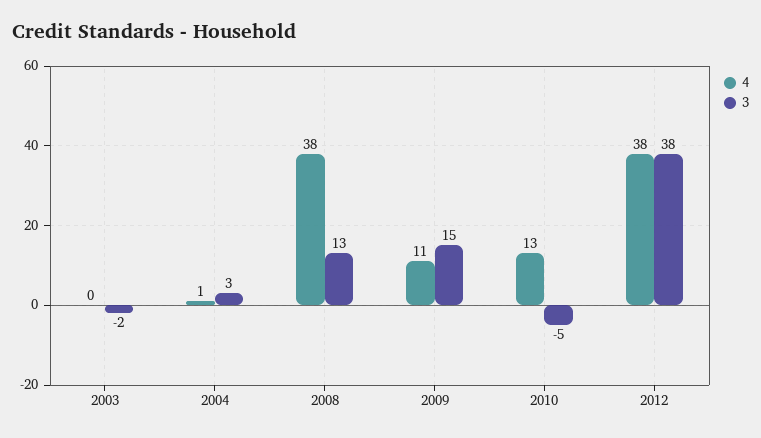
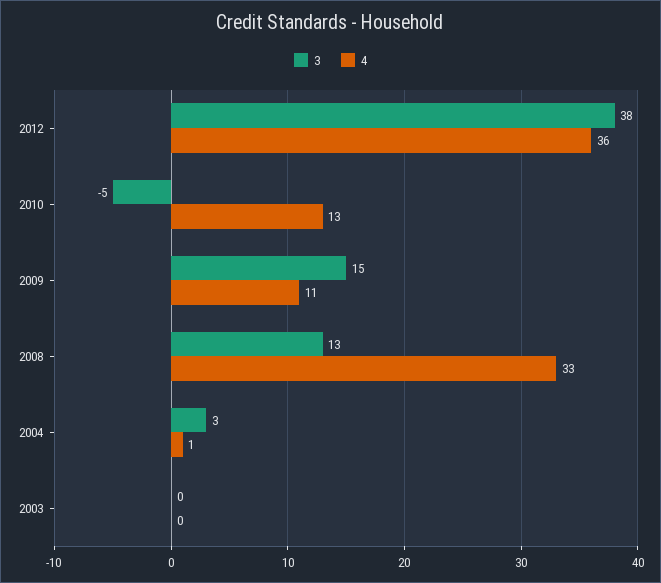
3, 2003: -2 -> 0
4, 2008: 38 -> 33
4, 2012: 38 -> 36

